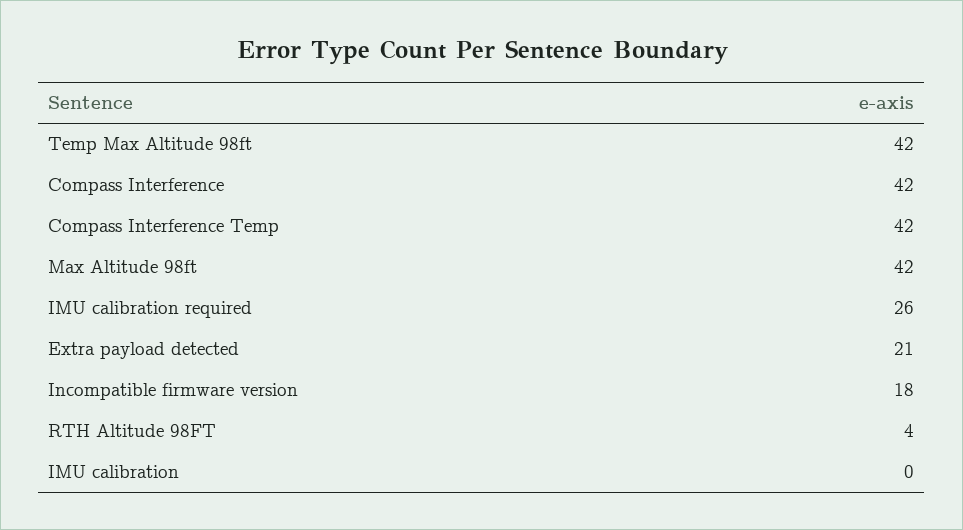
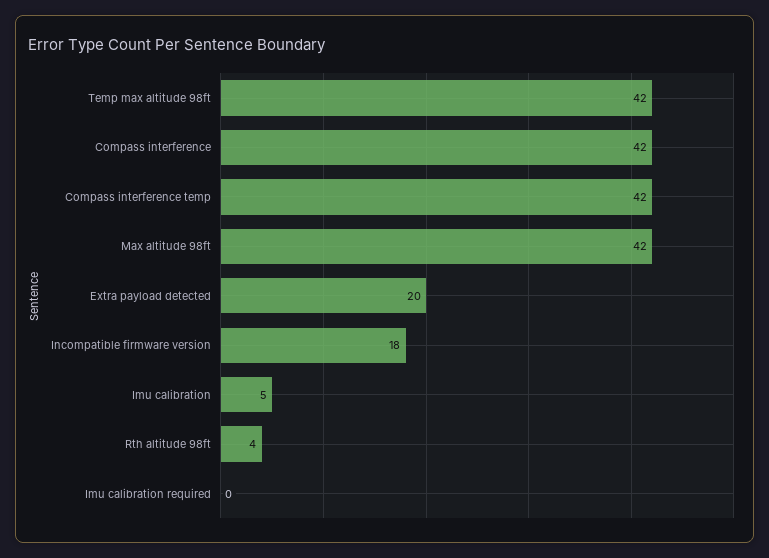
IMU calibration required: 26 -> 0
Extra payload detected: 21 -> 20
IMU calibration: 0 -> 5

